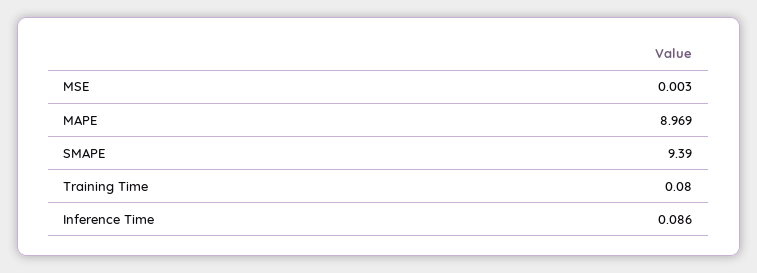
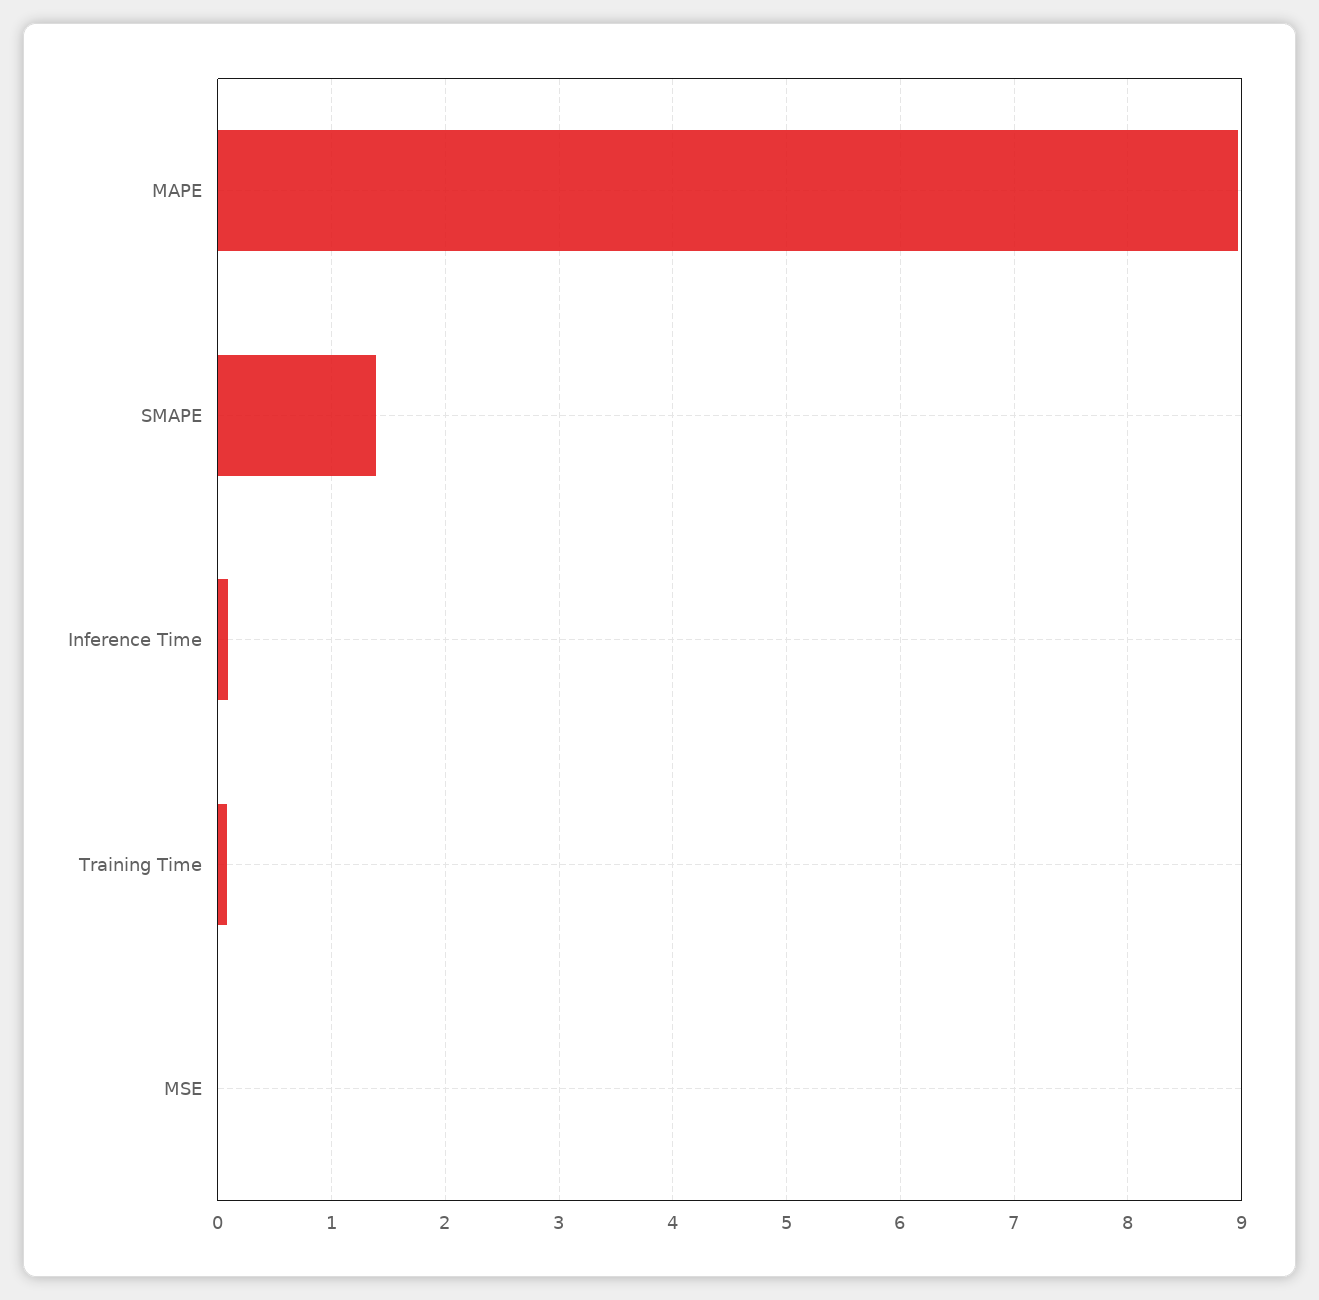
SMAPE: 9.39 -> 1.4

